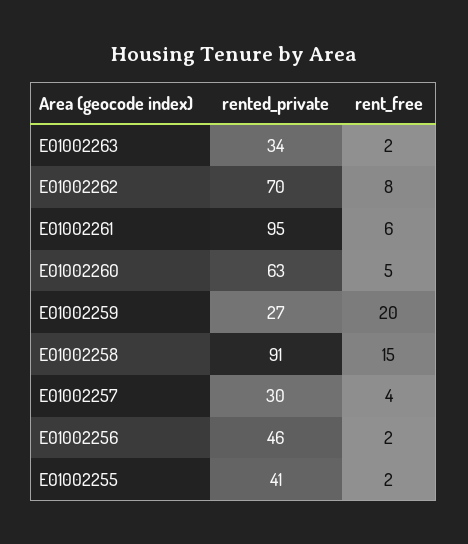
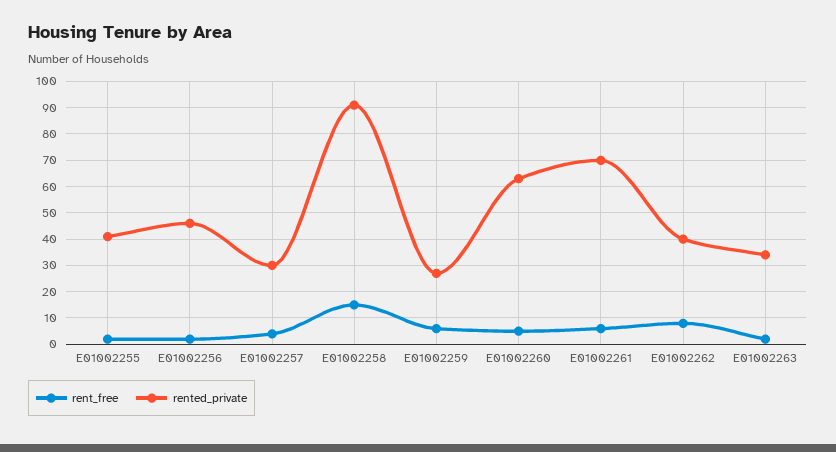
rented_private, E01002262: 70 -> 40
rented_private, E01002261: 95 -> 70
rent_free, E01002259: 20 -> 5

